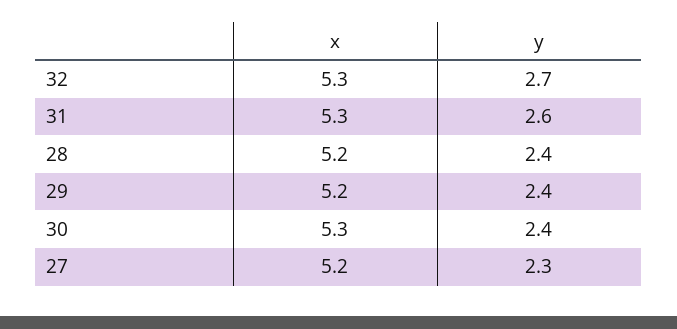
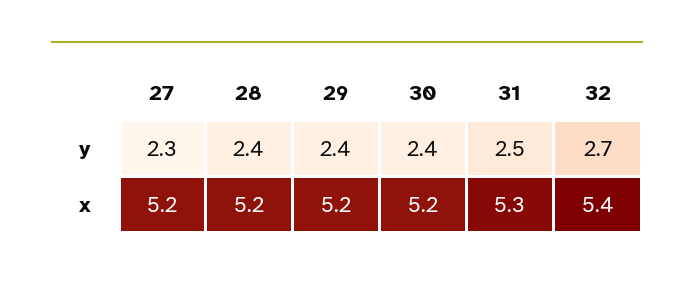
x, 32: 5.3 -> 5.4
y, 31: 2.6 -> 2.5
x, 30: 5.3 -> 5.2

